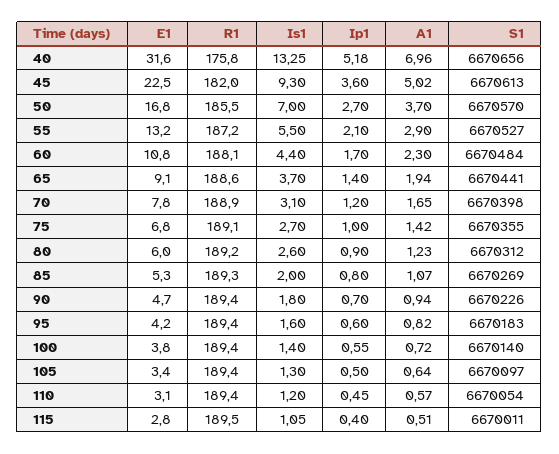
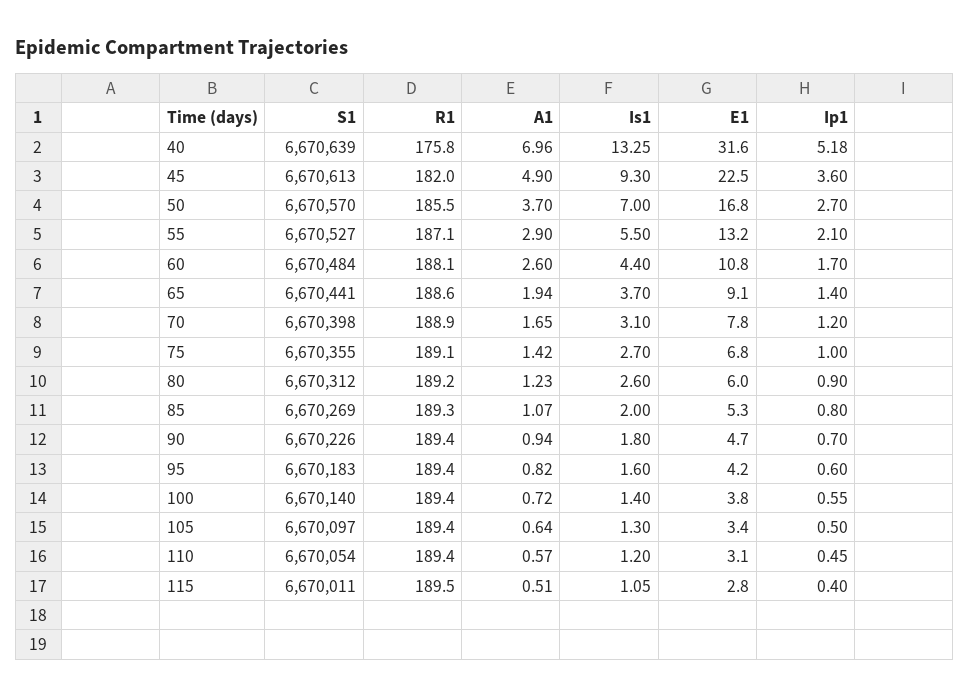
S1, 40: 6670656 -> 6670639
A1, 45: 5.02 -> 4.9
R1, 55: 187.2 -> 187.1
A1, 60: 2.3 -> 2.6

